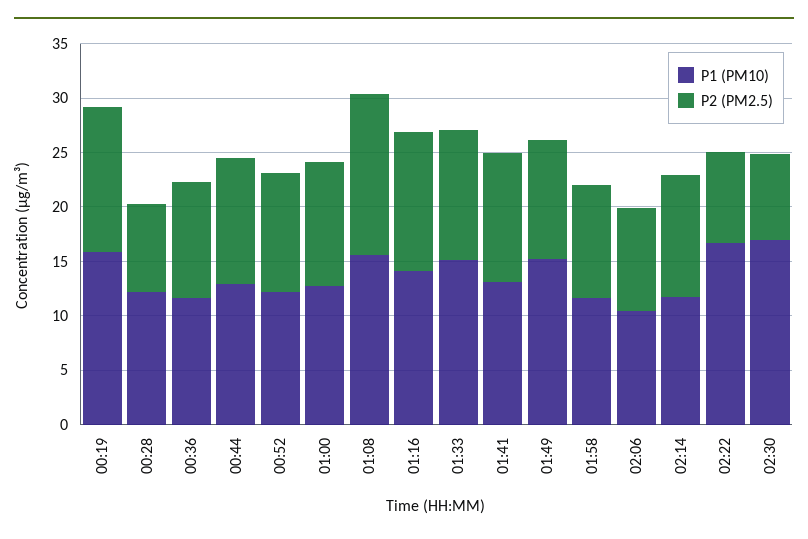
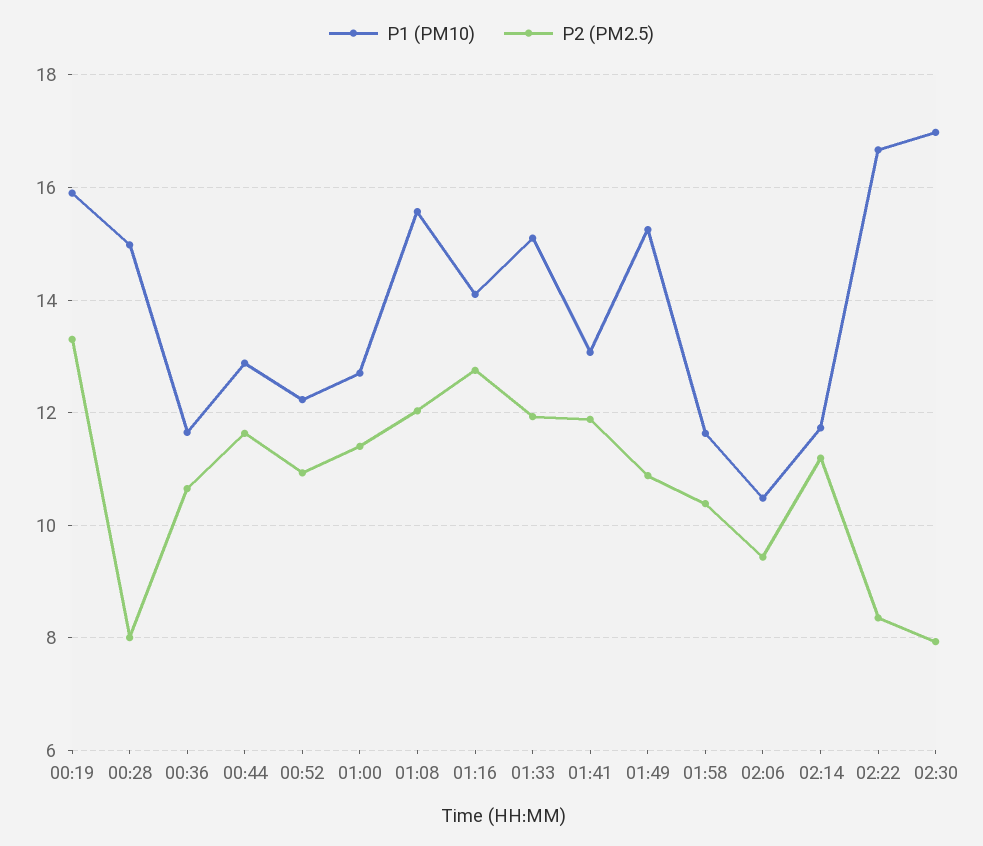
P1 (PM10), 00:28: 12 -> 15
P2 (PM2.5), 01:08: 15 -> 12

